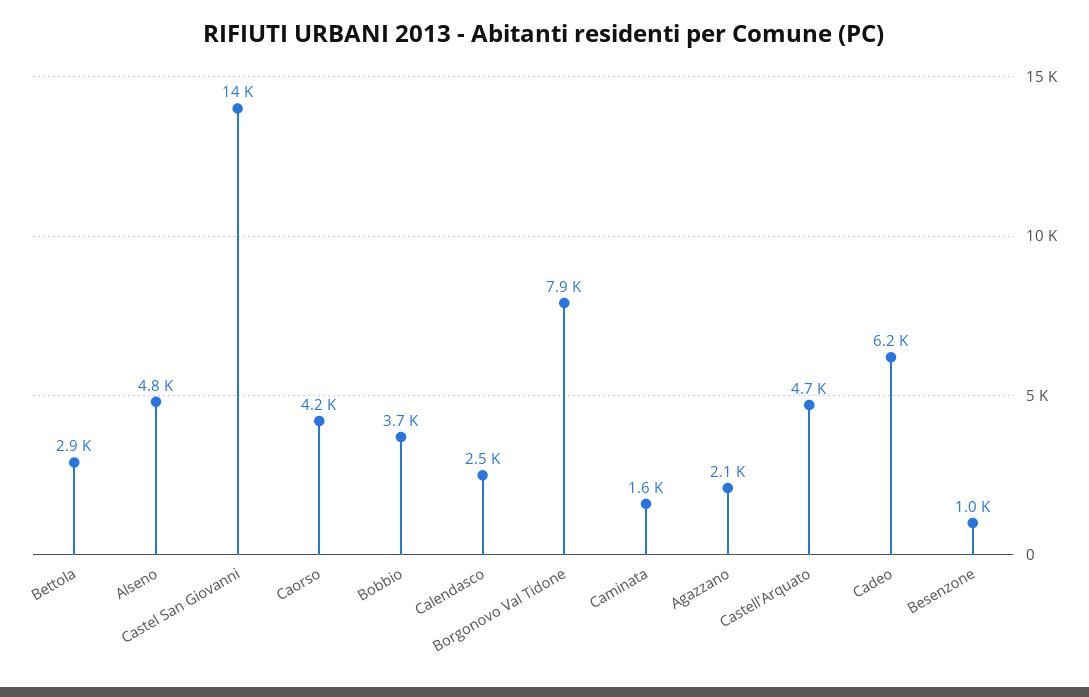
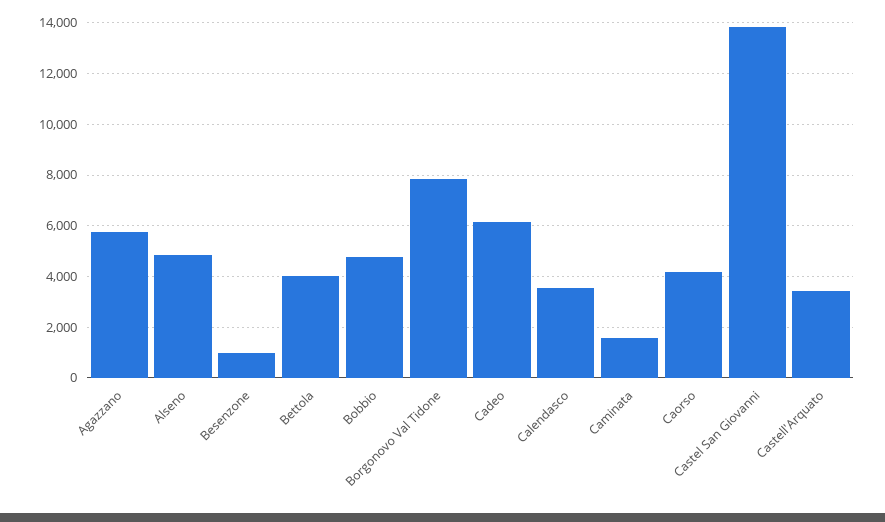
Bettola: 2900 -> 4000
Bobbio: 3700 -> 4750
Calendasco: 2500 -> 3500
Agazzano: 2100 -> 5750
Castell'Arquato: 4700 -> 3500

